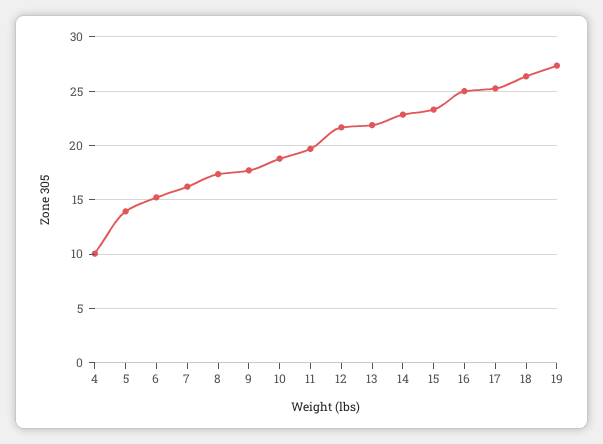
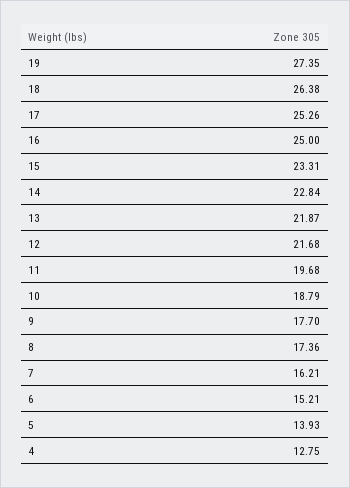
4: 10 -> 12.75

